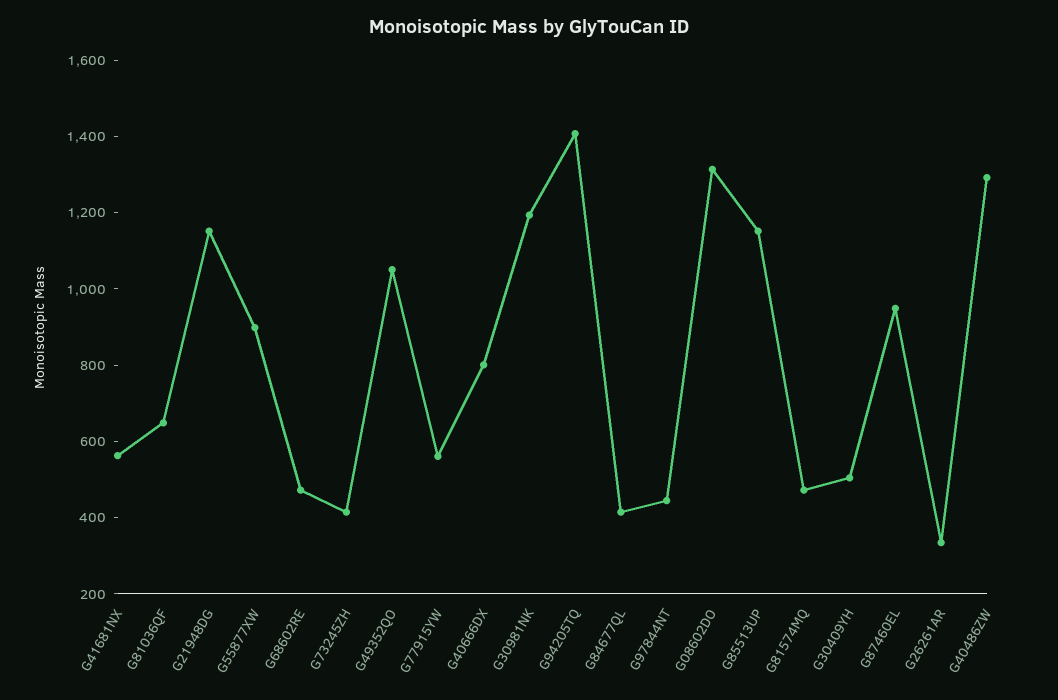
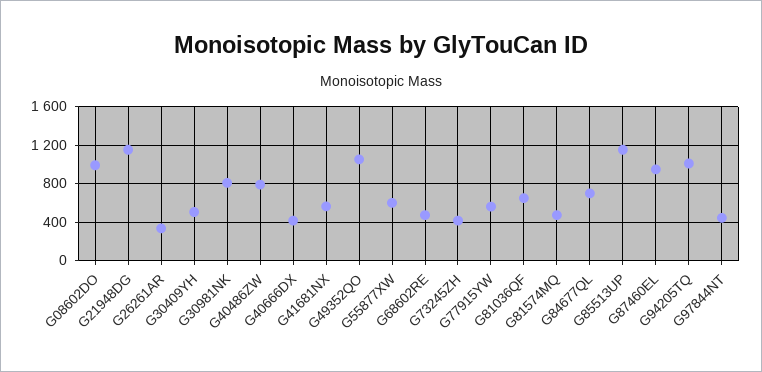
G55877XW: 900 -> 600
G40666DX: 800 -> 400
G30981NK: 1200 -> 800
G94205TQ: 1400 -> 1000
G84677QL: 400 -> 700
G08602DO: 1300 -> 1000
G40486ZW: 1300 -> 800

